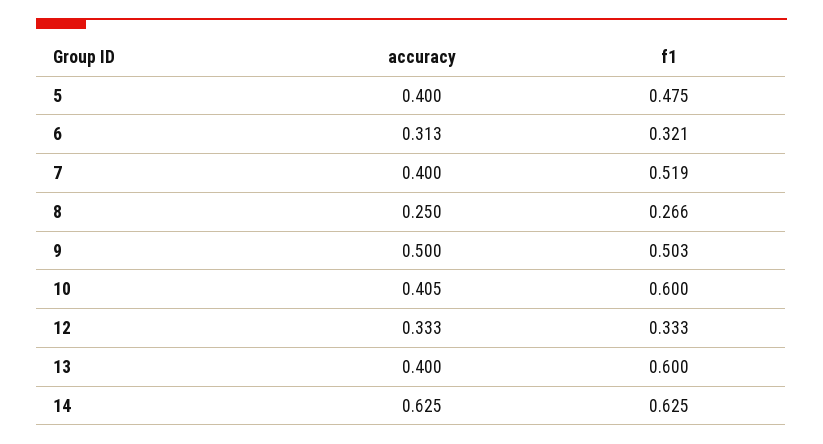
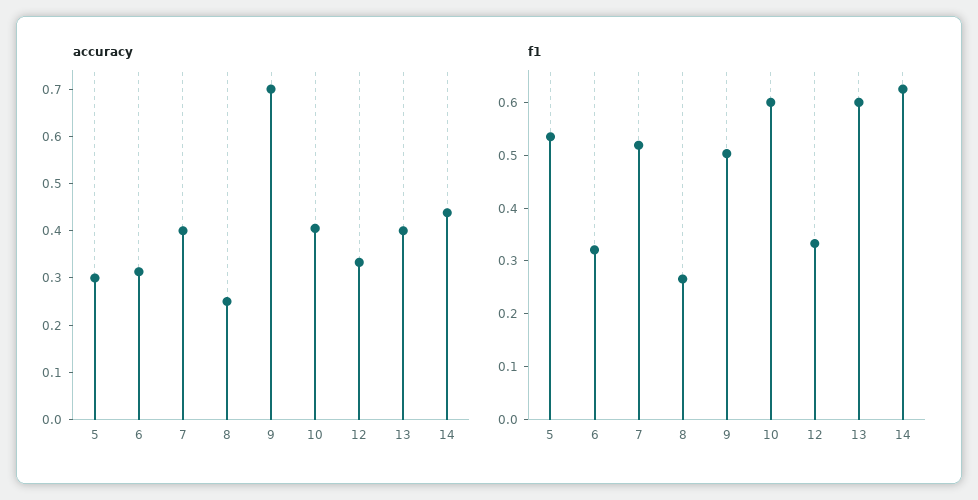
accuracy, 5: 0.4 -> 0.3
f1, 5: 0.475 -> 0.54
accuracy, 9: 0.5 -> 0.7
accuracy, 14: 0.625 -> 0.44

